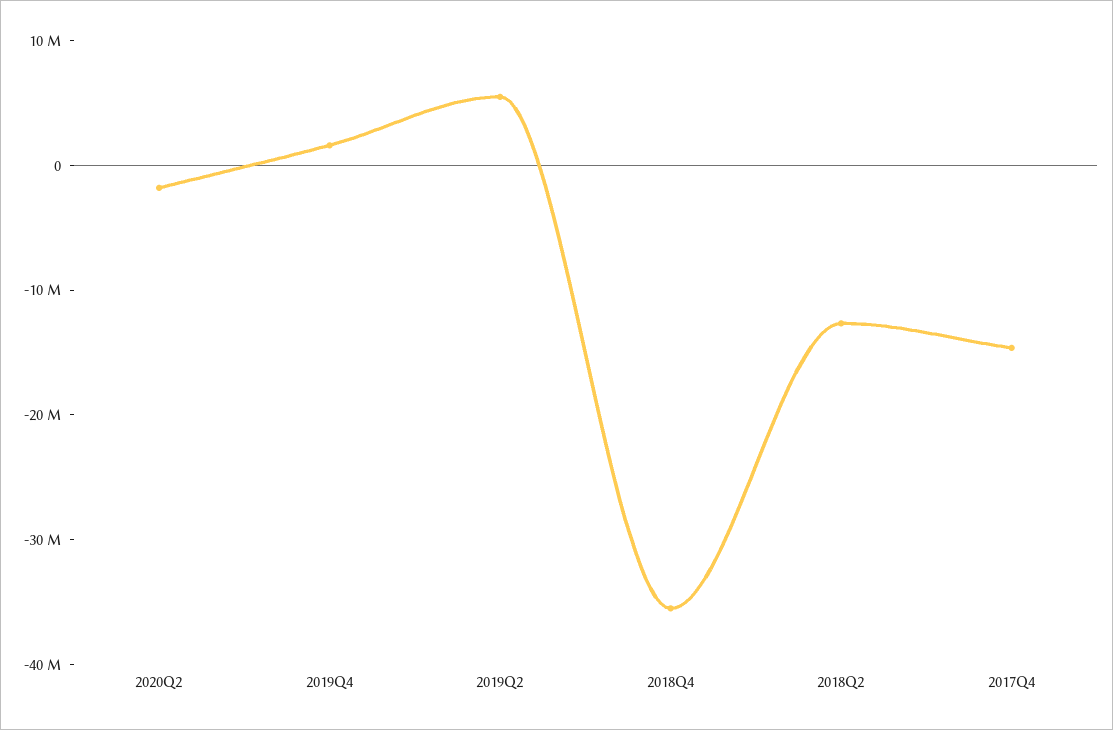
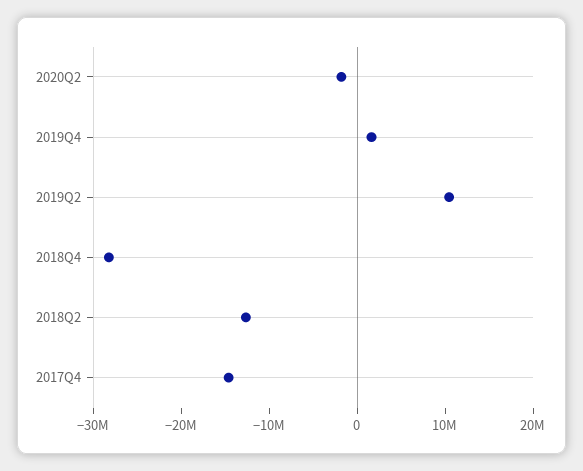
2019Q2: 6000000 -> 10000000
2018Q4: -36000000 -> -28000000

